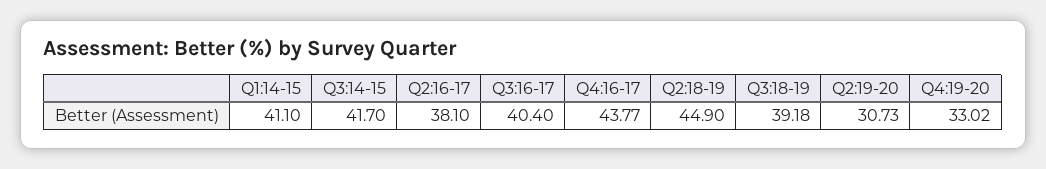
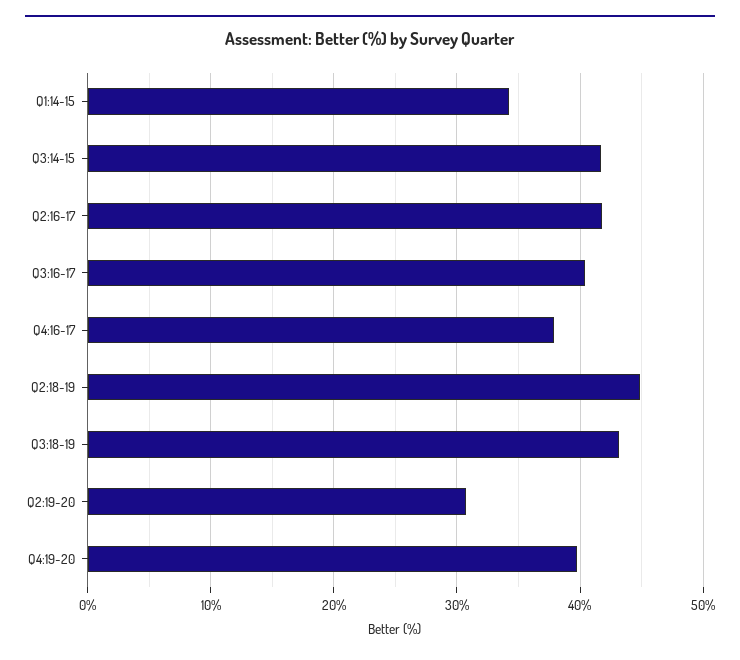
Q1:14-15: 41.1 -> 34
Q2:16-17: 38.1 -> 42
Q4:16-17: 43.77 -> 38
Q3:18-19: 39.18 -> 43
Q4:19-20: 33.02 -> 40

